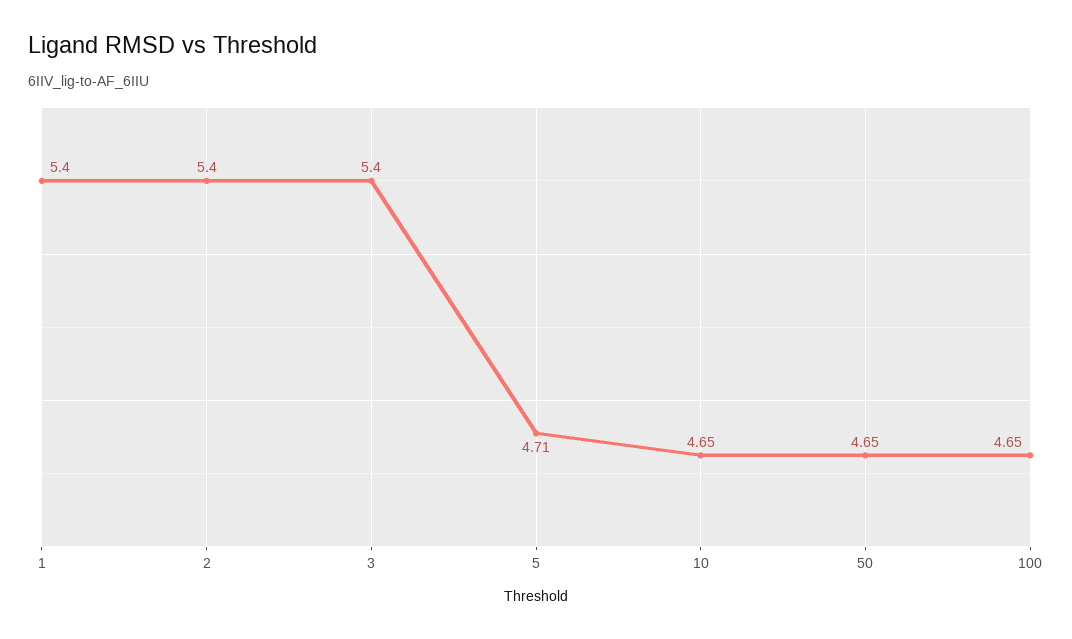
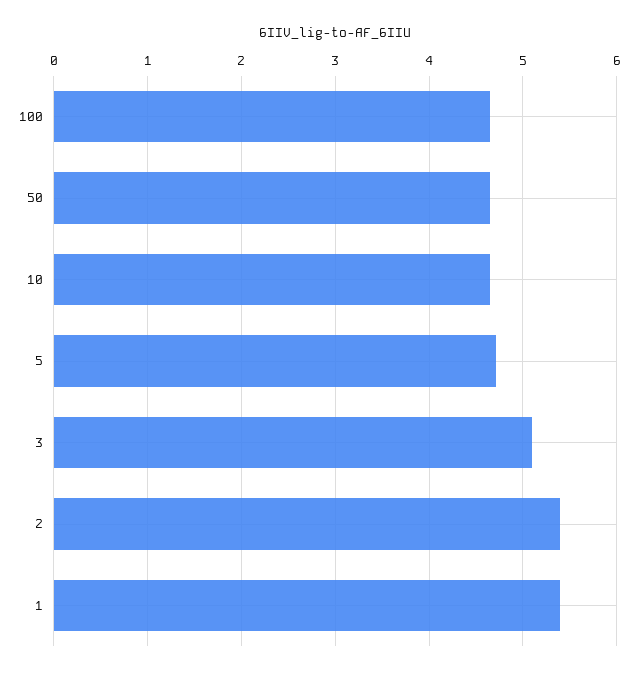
3: 5.4 -> 5.1

